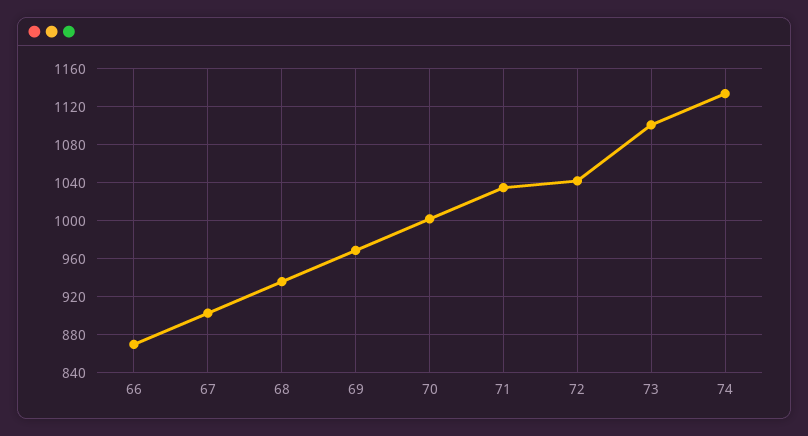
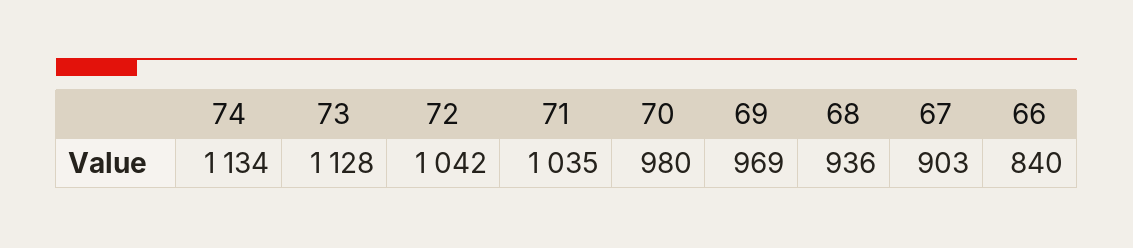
66: 870 -> 840
70: 1000 -> 980
73: 1100 -> 1128

